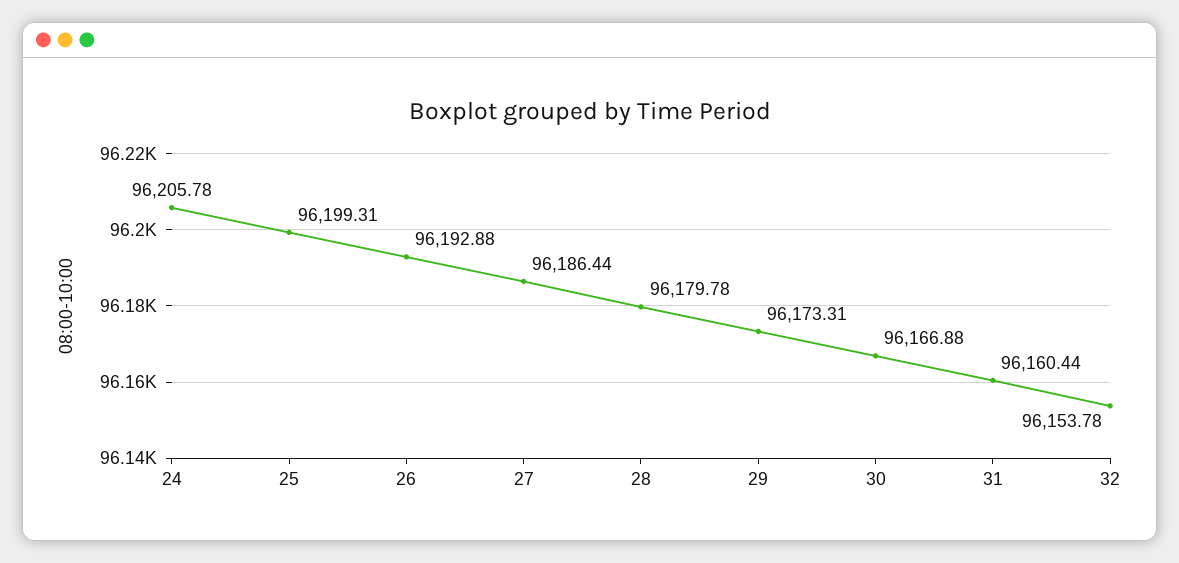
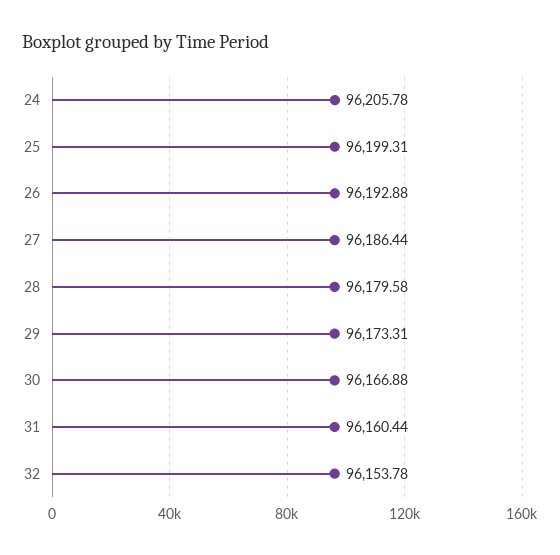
28: 96179.78 -> 96179.58

